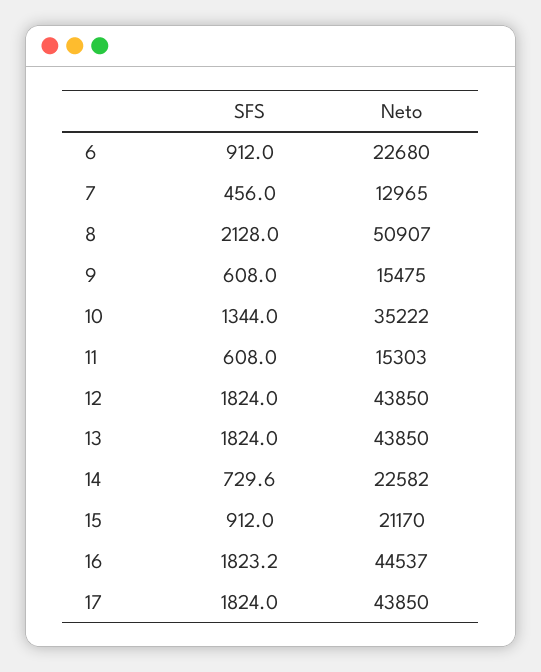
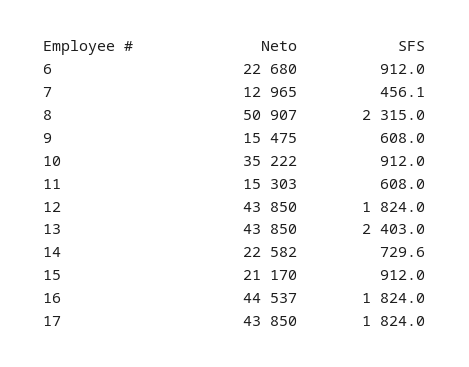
SFS, 7: 456 -> 456.1
SFS, 8: 2128 -> 2315
SFS, 10: 1344 -> 912
SFS, 13: 1824 -> 2403
SFS, 16: 1823.2 -> 1824

